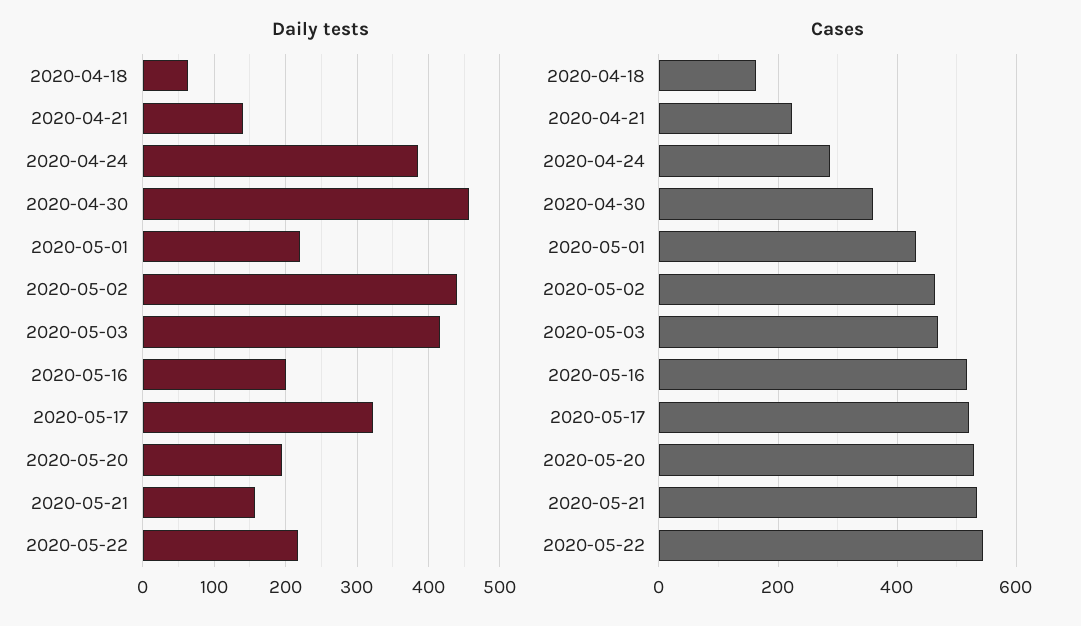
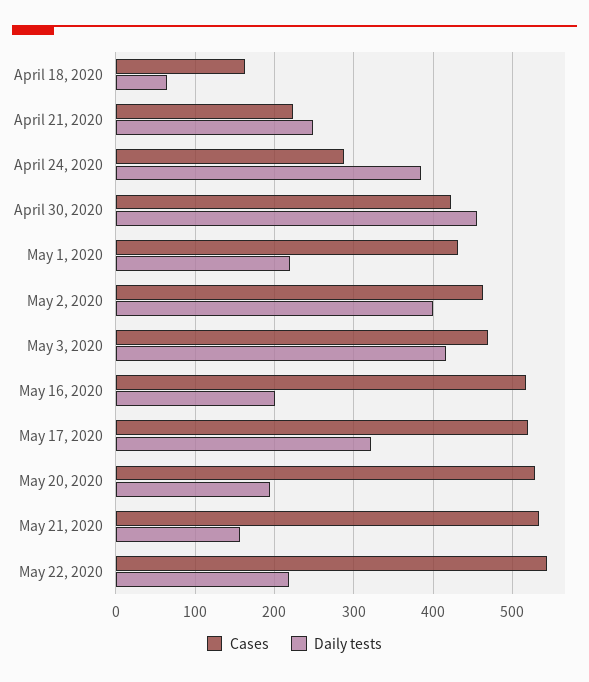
Daily tests, 2020-04-21: 140 -> 250
Daily tests, 2020-05-02: 440 -> 400
Cases, 2020-04-30: 360 -> 420

